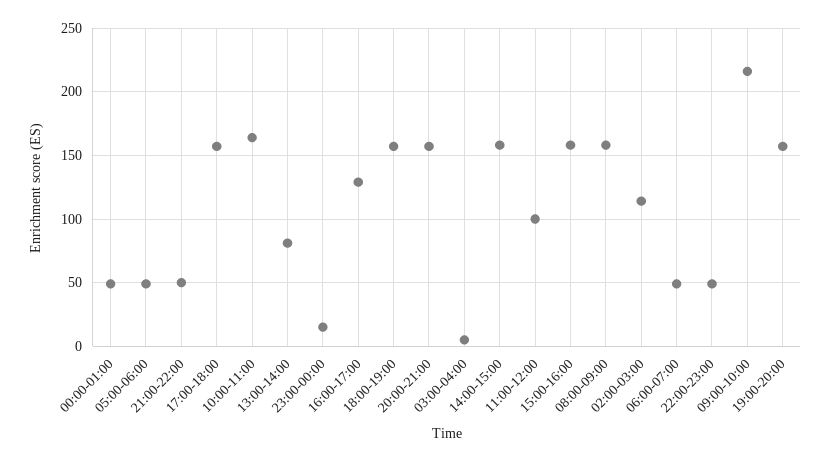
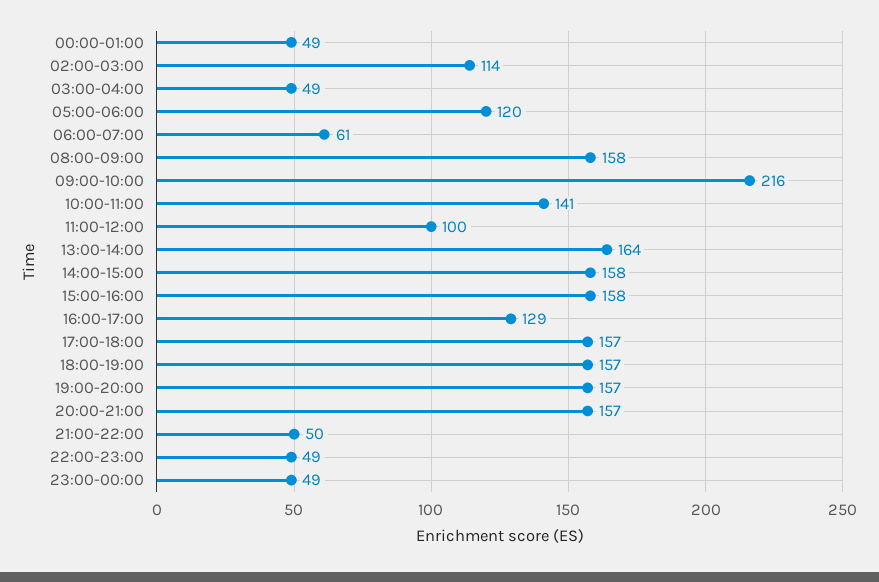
05:00-06:00: 50 -> 120
10:00-11:00: 165 -> 141
13:00-14:00: 80 -> 164
23:00-00:00: 15 -> 49
03:00-04:00: 5 -> 49
06:00-07:00: 50 -> 61

